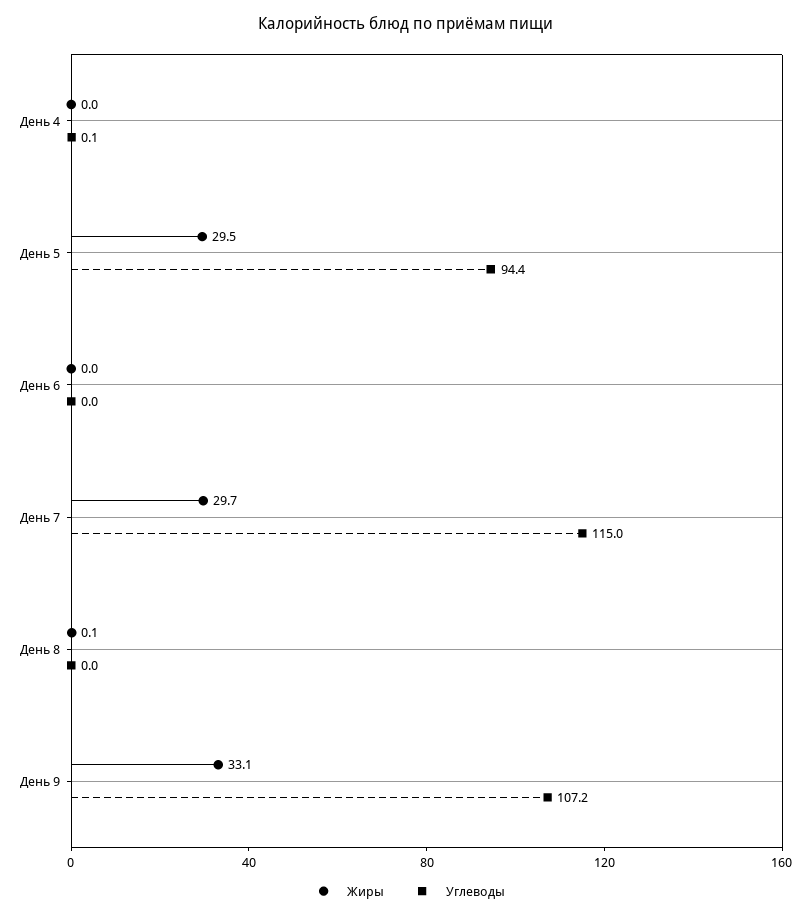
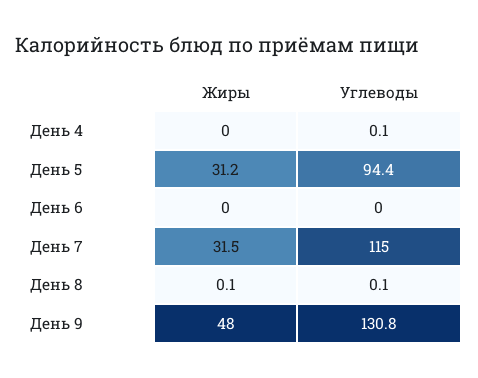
Жиры, День 5: 29.5 -> 31.2
Жиры, День 7: 29.7 -> 31.5
Углеводы, День 8: 0 -> 0.1
Жиры, День 9: 33.1 -> 48
Углеводы, День 9: 107.2 -> 130.8

